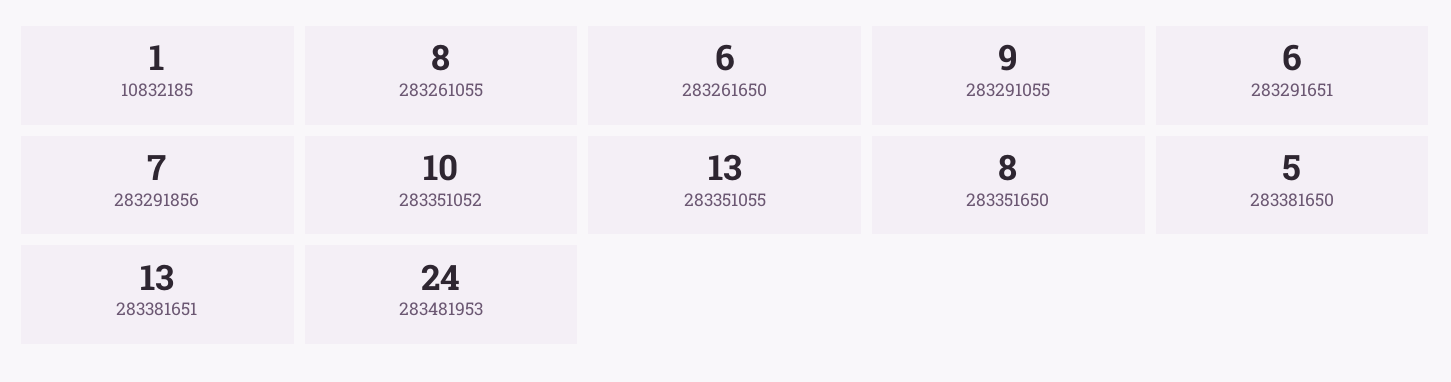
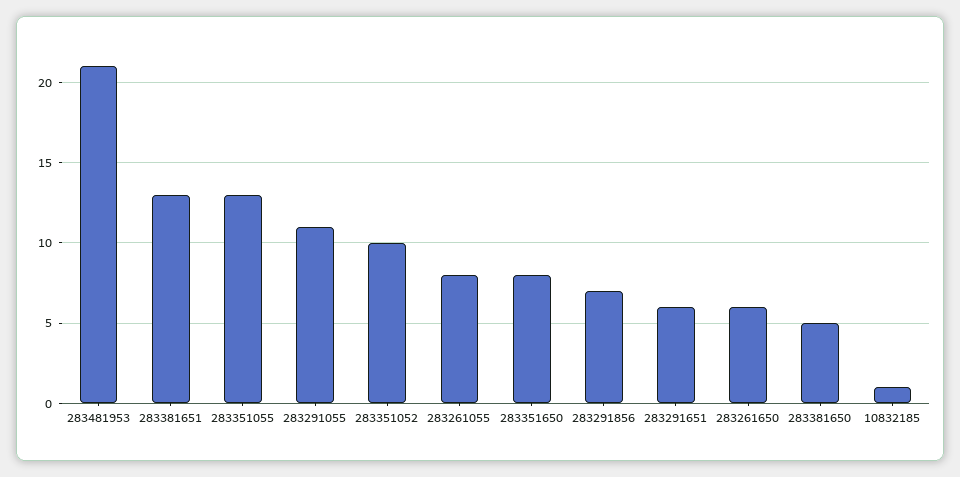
283291055: 9 -> 11
283481953: 24 -> 21

